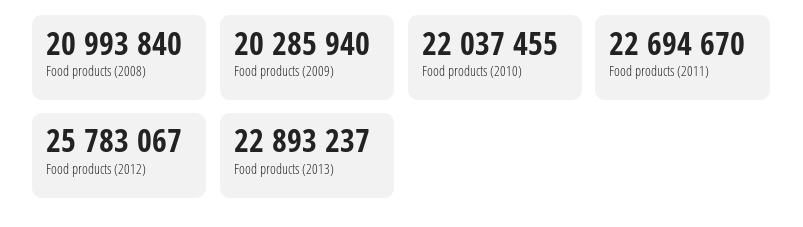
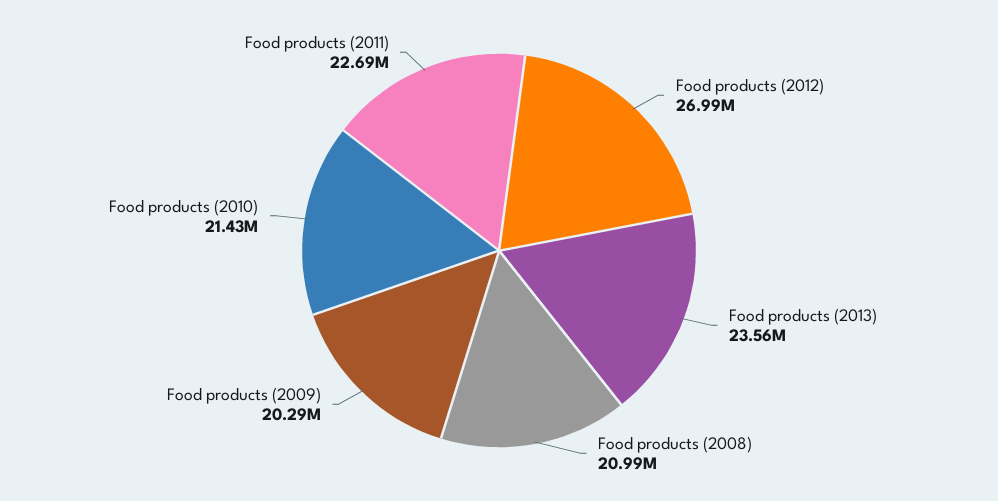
Food products (2010): 22037455 -> 21430000
Food products (2012): 25783067 -> 26990000
Food products (2013): 22893237 -> 23560000

